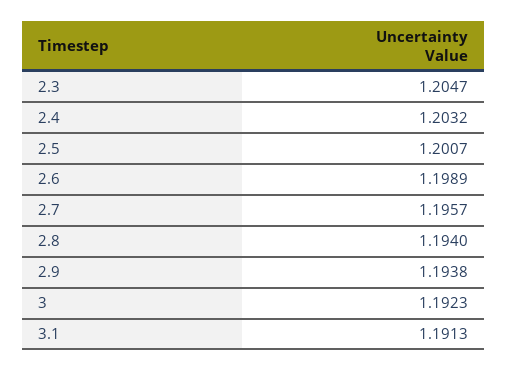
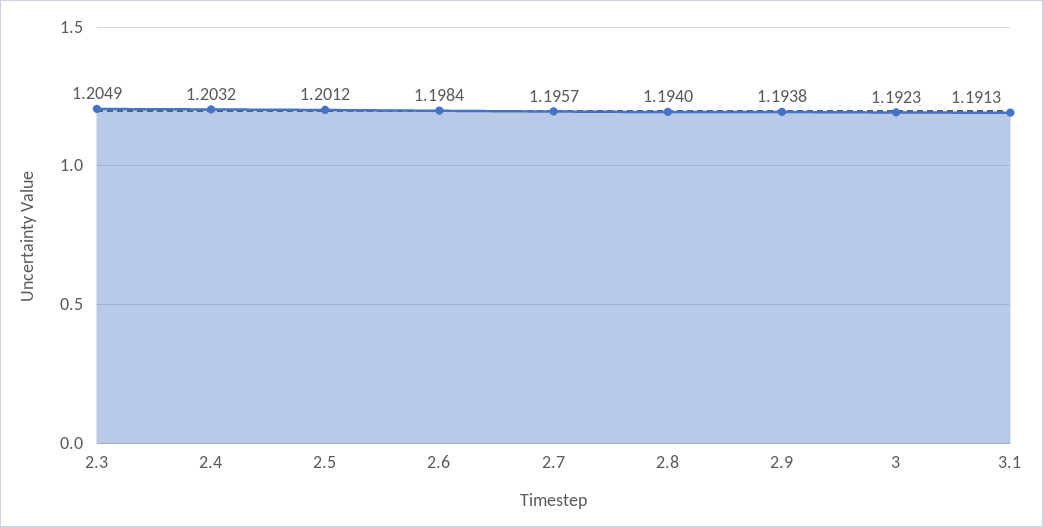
2.3: 1.2047 -> 1.2049
2.5: 1.2007 -> 1.2012
2.6: 1.1989 -> 1.1984

